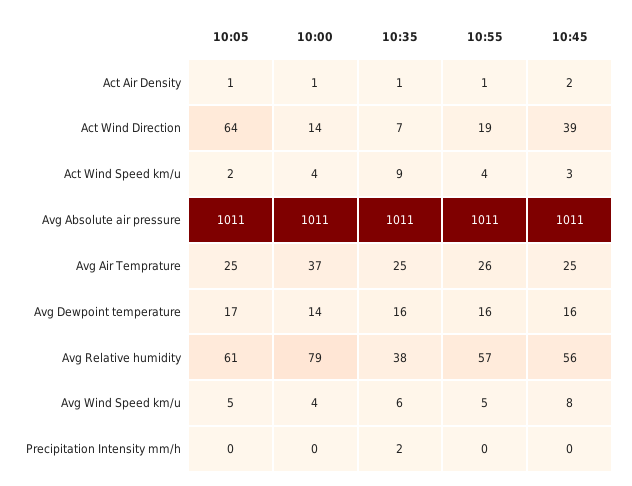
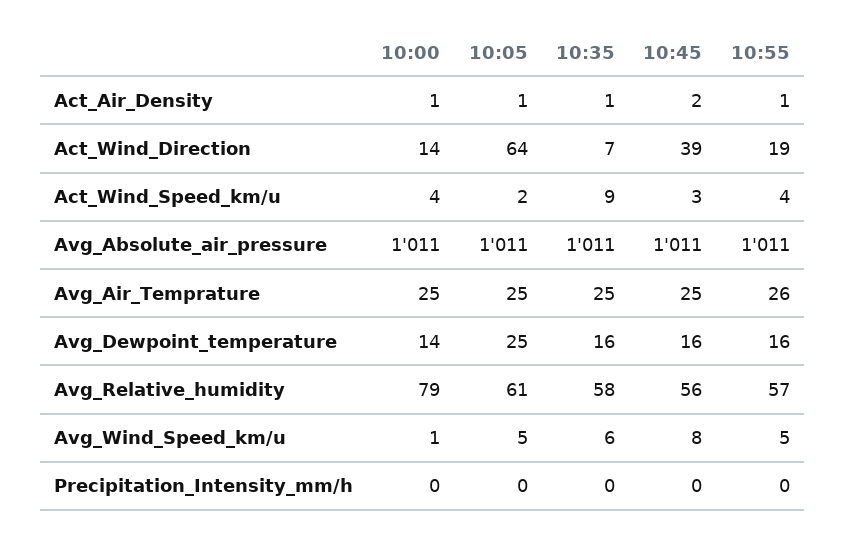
10:00, Avg Air Temprature: 37 -> 25
10:05, Avg Dewpoint temperature: 17 -> 25
10:35, Avg Relative humidity: 38 -> 58
10:00, Avg Wind Speed km/u: 4 -> 1
10:35, Precipitation Intensity mm/h: 2 -> 0

